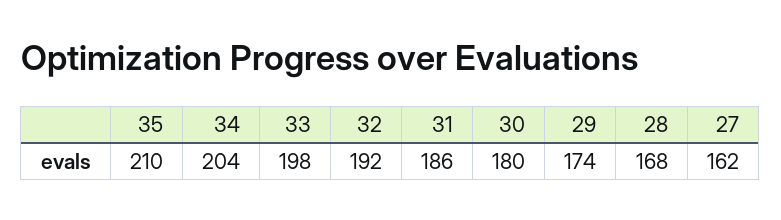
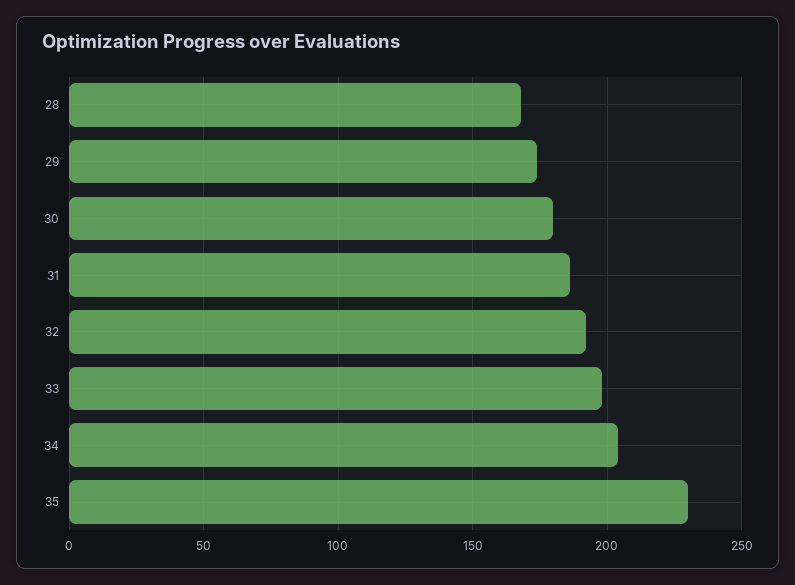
35: 210 -> 230
27: 162 -> none

